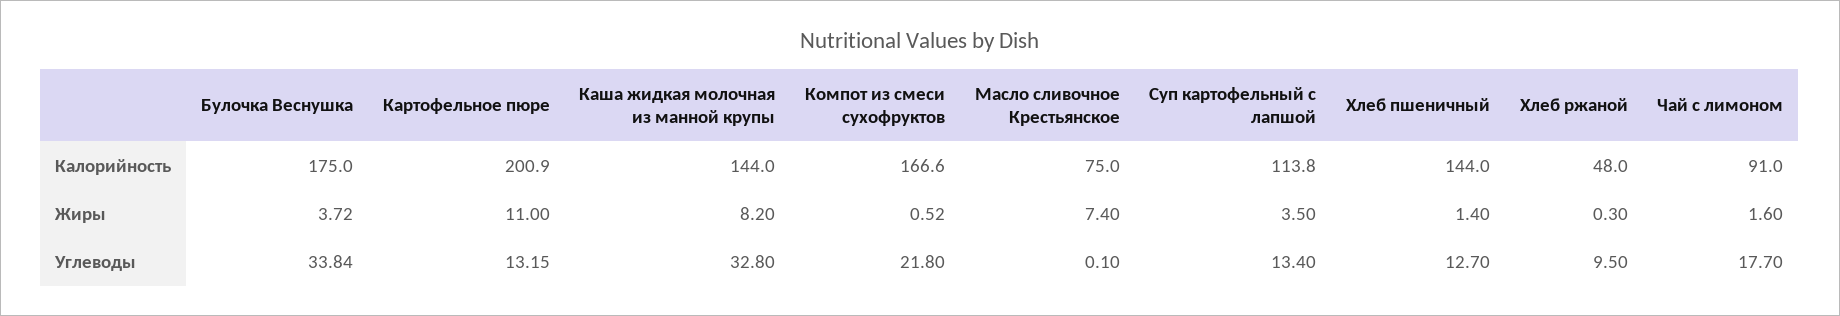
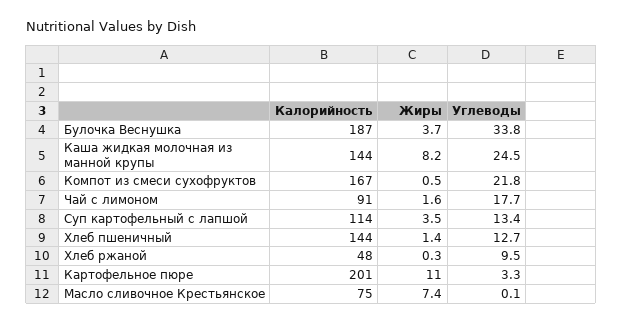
Булочка Веснушка, Калорийность: 175 -> 187
Картофельное пюре, Углеводы: 13.15 -> 3.3
Каша жидкая молочная из манной крупы, Углеводы: 32.8 -> 24.5

